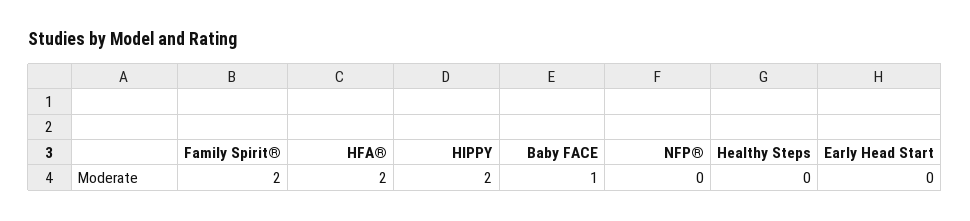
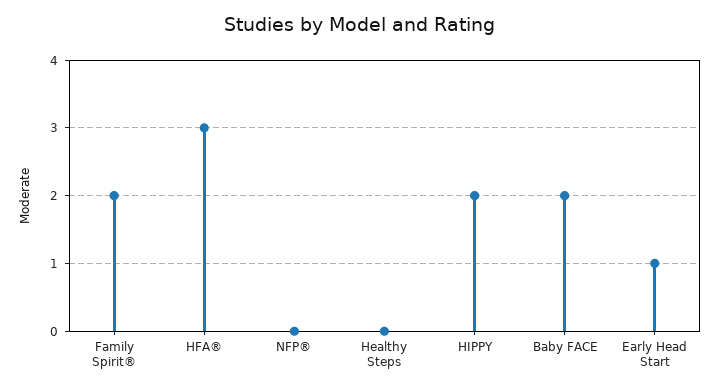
HFA®: 2 -> 3
Baby FACE: 1 -> 2
Early Head Start: 0 -> 1

